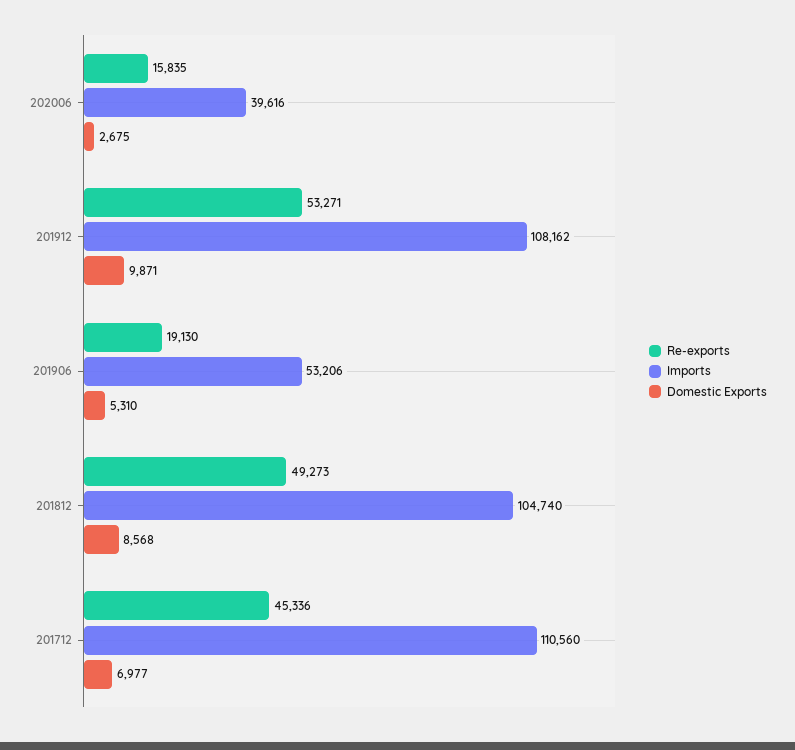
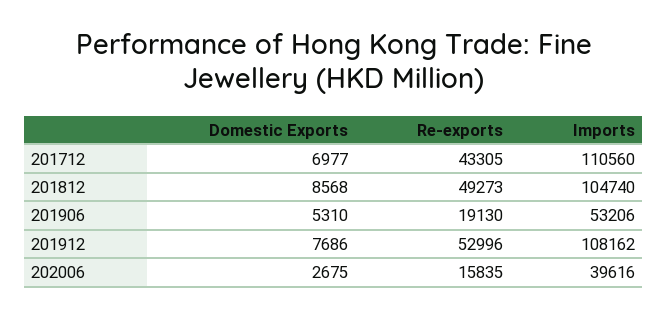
Re-exports, 201912: 53271 -> 52996
Domestic Exports, 201912: 9871 -> 7686
Re-exports, 201712: 45336 -> 43305

